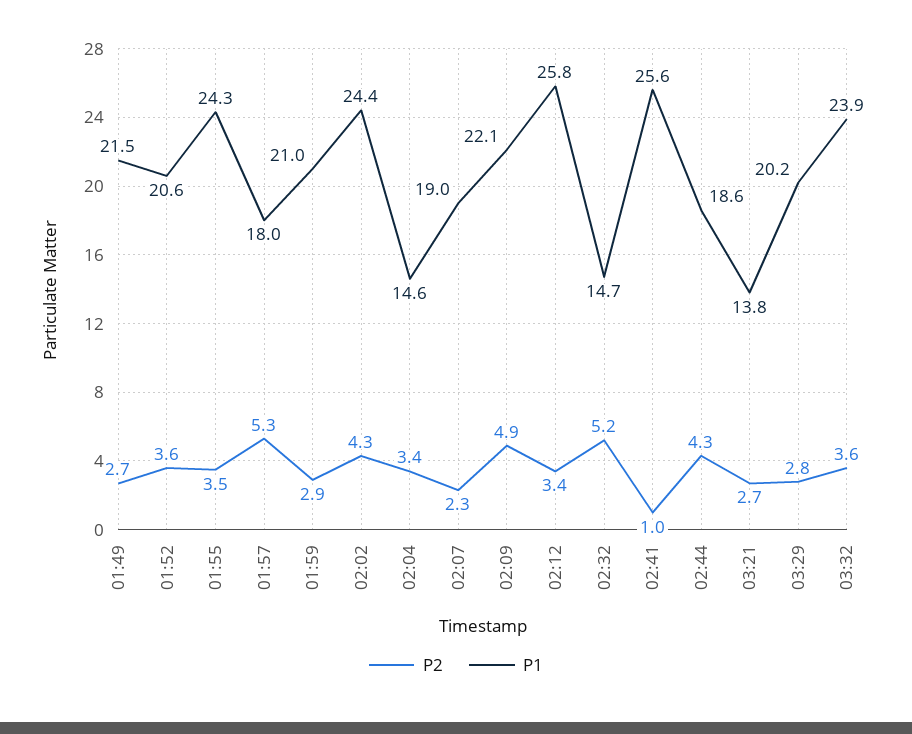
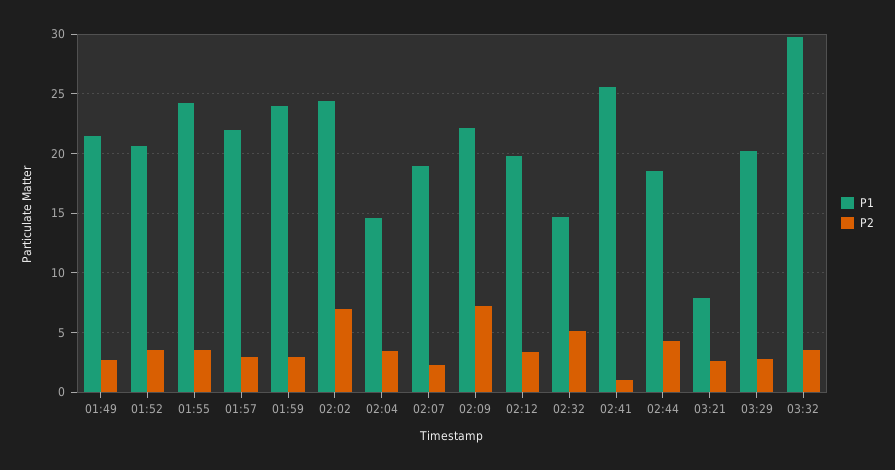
P2, 01:57: 5.3 -> 3
P1, 01:57: 18 -> 22
P1, 01:59: 21 -> 24
P2, 02:02: 4.3 -> 7
P2, 02:09: 4.9 -> 7
P1, 02:12: 25.8 -> 20
P1, 03:21: 13.8 -> 8
P1, 03:32: 23.9 -> 30

